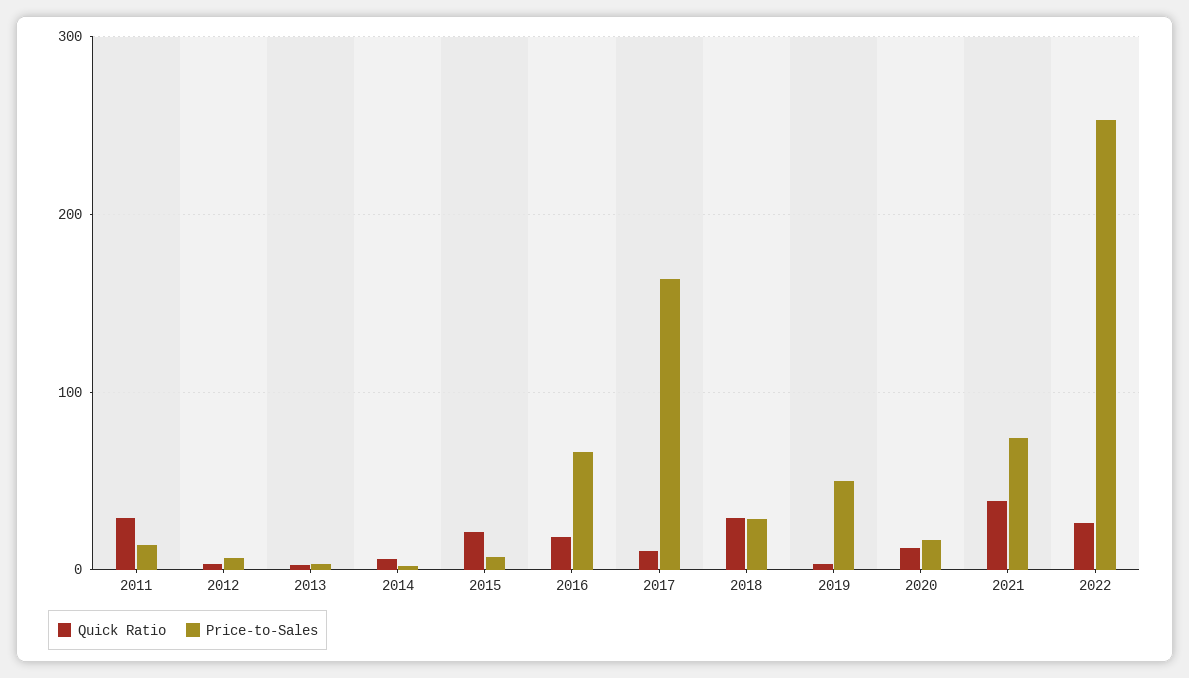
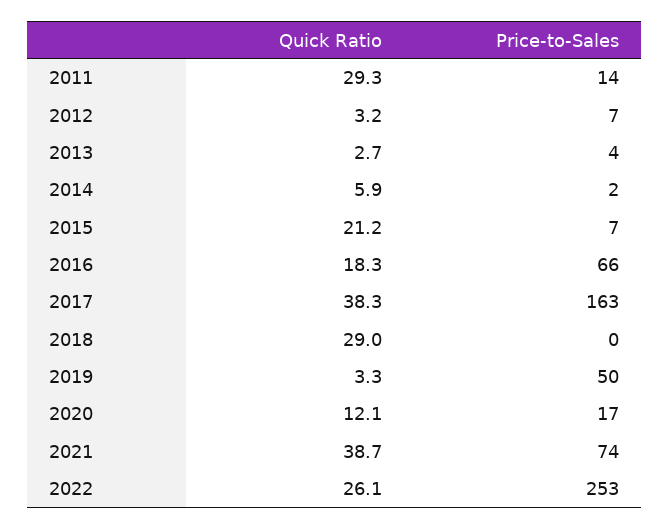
Quick Ratio, 2017: 10 -> 38.3
Price-to-Sales, 2018: 30 -> 0

